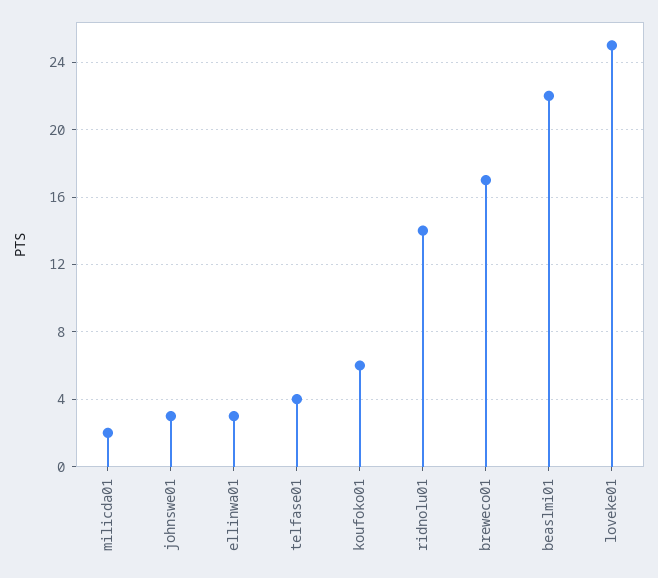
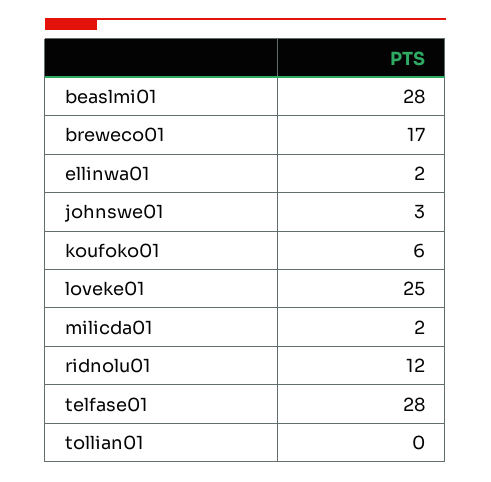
ellinwa01: 3 -> 2
telfase01: 4 -> 28
ridnolu01: 14 -> 12
beaslmi01: 22 -> 28
tollian01: none -> 0

